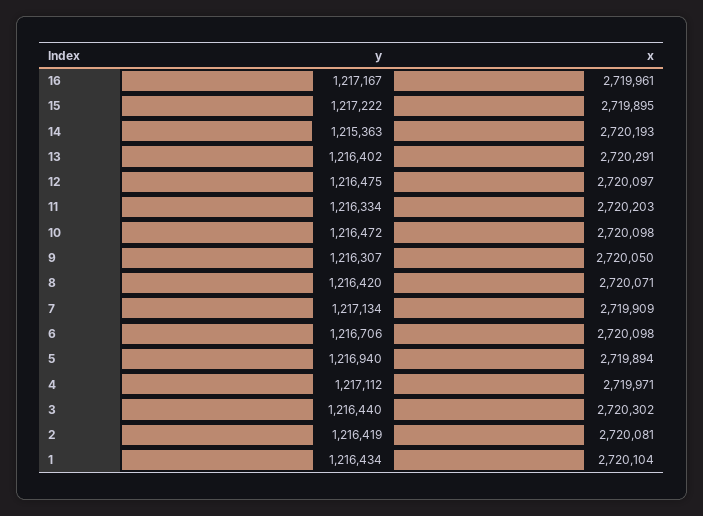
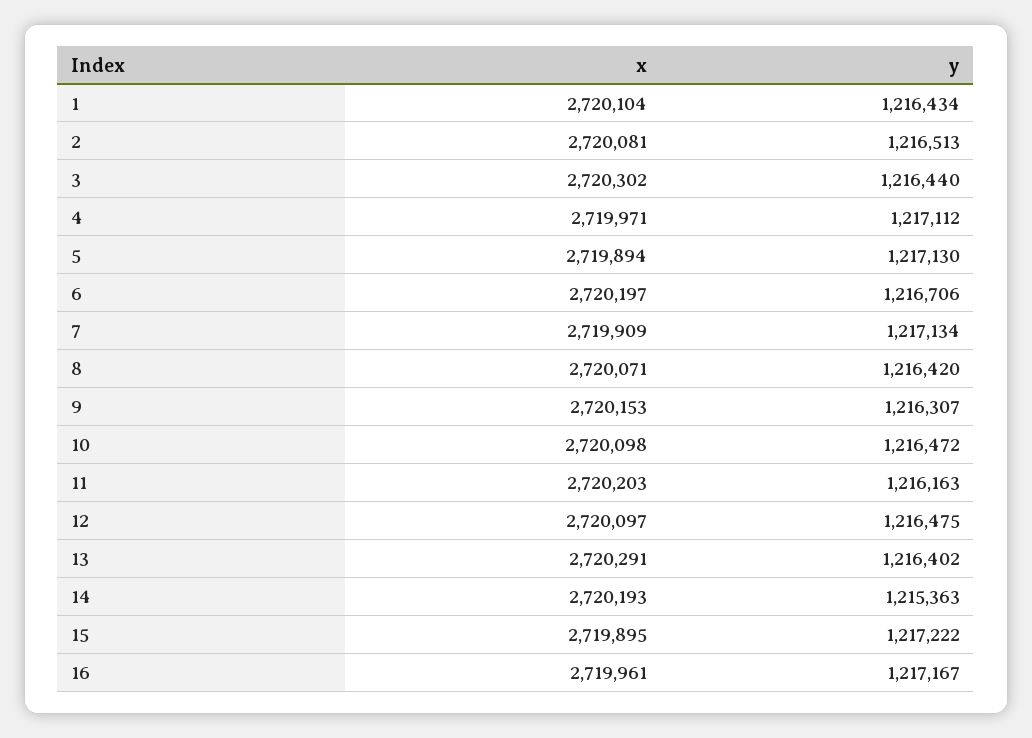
y, 11: 1216334 -> 1216163
x, 9: 2720050 -> 2720153
x, 6: 2720098 -> 2720197
y, 5: 1216940 -> 1217130
y, 2: 1216419 -> 1216513

